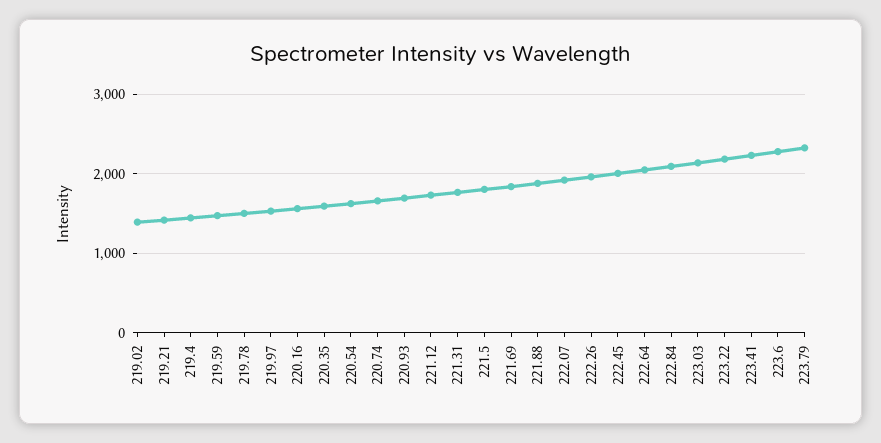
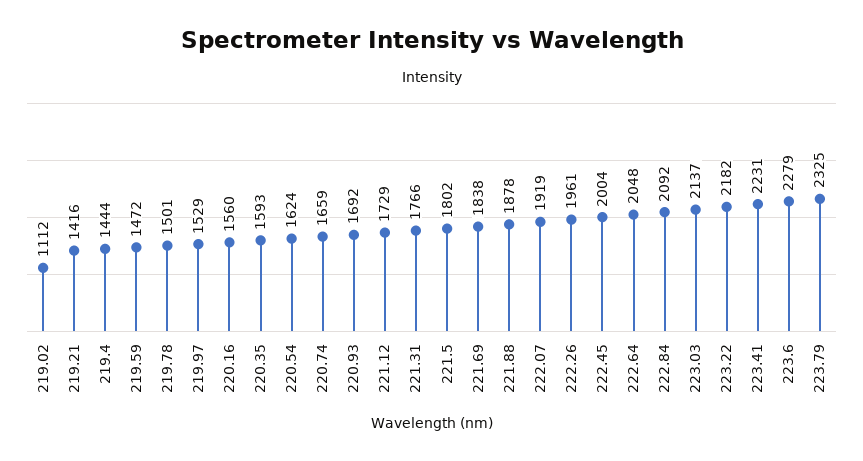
219.02: 1400 -> 1112

